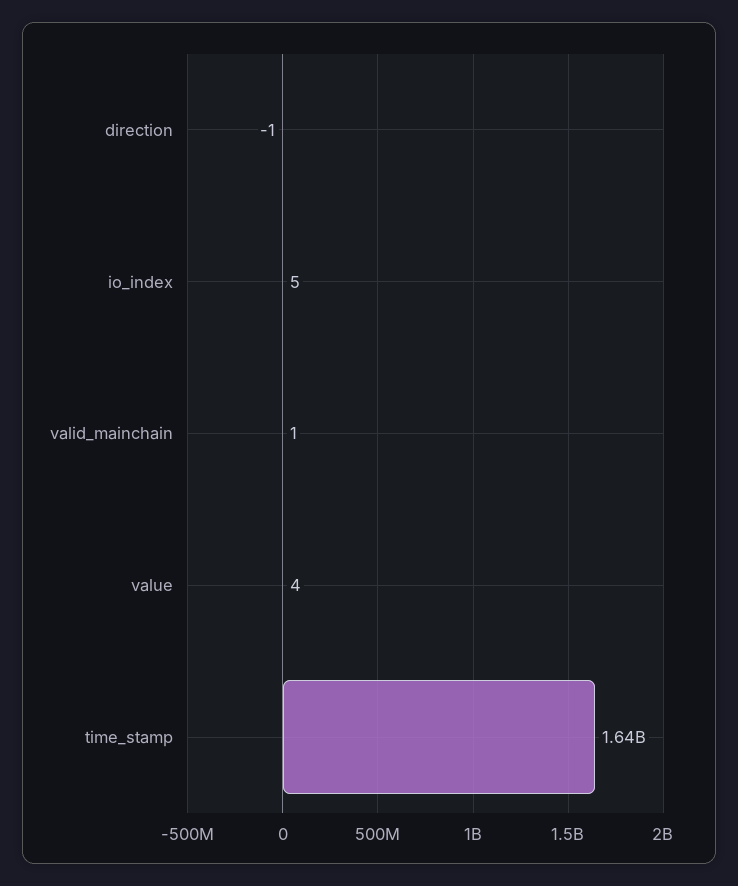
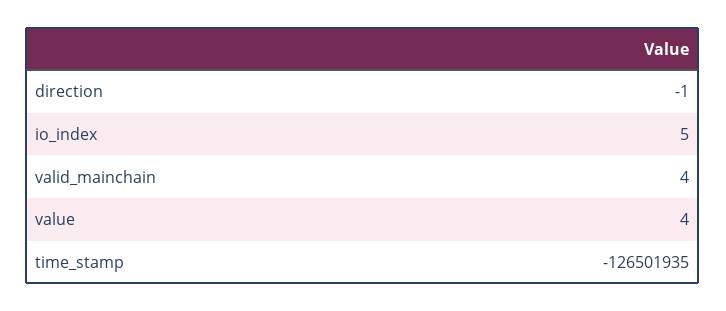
valid_mainchain: 1 -> 4
time_stamp: 1640000000 -> -126501935

